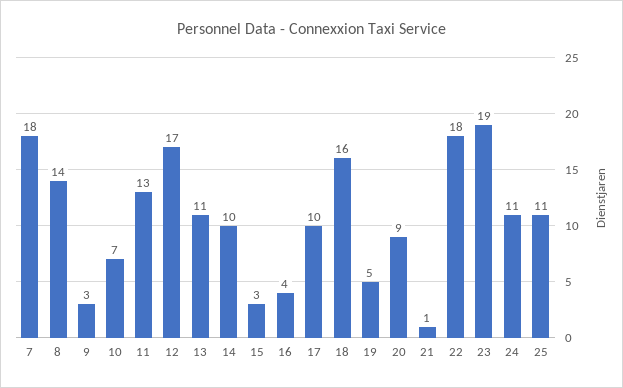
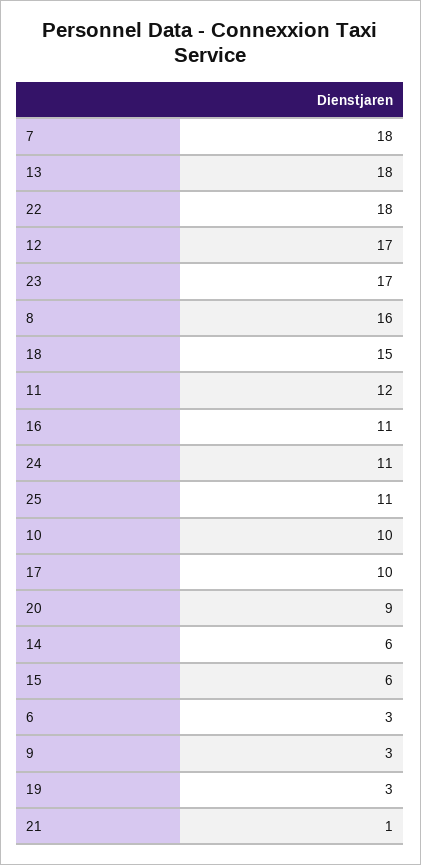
8: 14 -> 16
10: 7 -> 10
11: 13 -> 12
13: 11 -> 18
14: 10 -> 6
15: 3 -> 6
16: 4 -> 11
18: 16 -> 15
19: 5 -> 3
23: 19 -> 17
6: none -> 3

